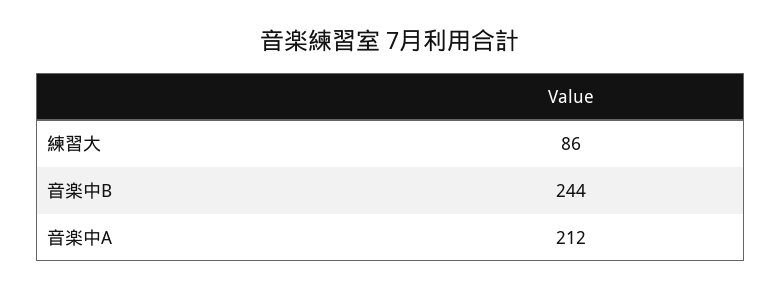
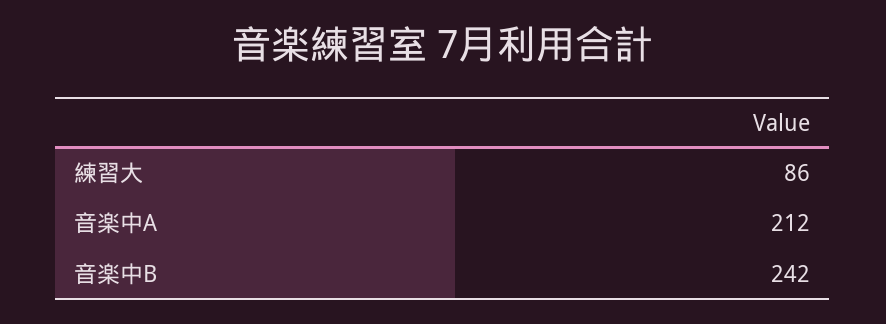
音楽中B: 244 -> 242

